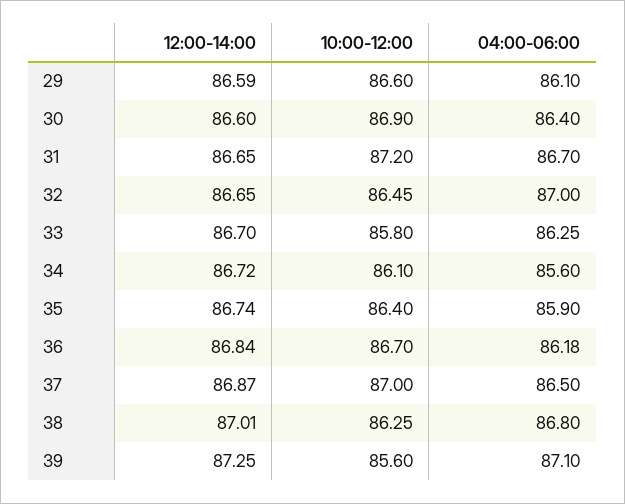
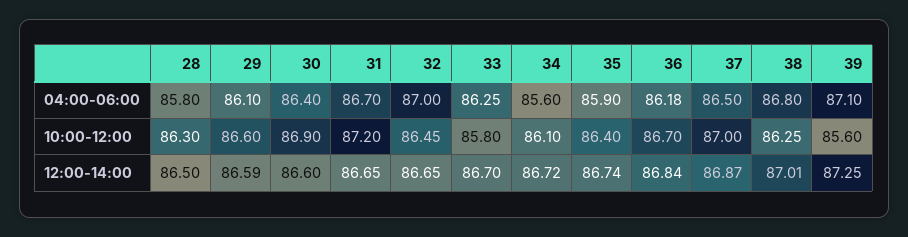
04:00-06:00, 28: none -> 85.8
10:00-12:00, 28: none -> 86.3
12:00-14:00, 28: none -> 86.5

